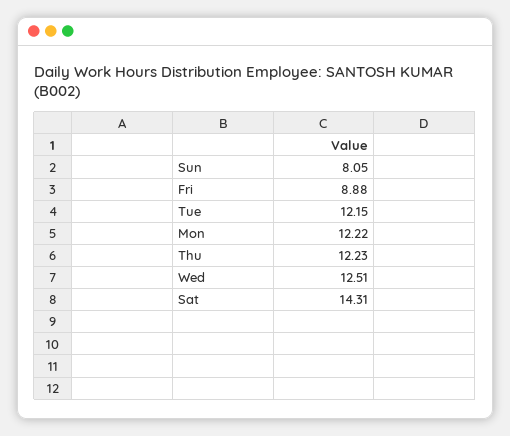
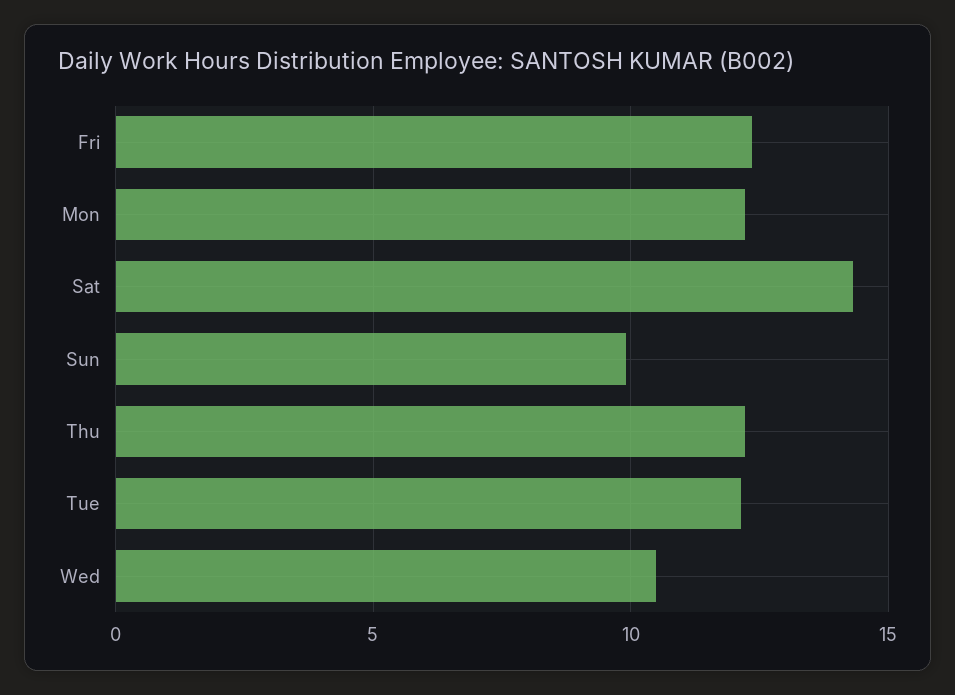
Sun: 8.05 -> 10
Fri: 8.88 -> 12.5
Wed: 12.51 -> 10.5

